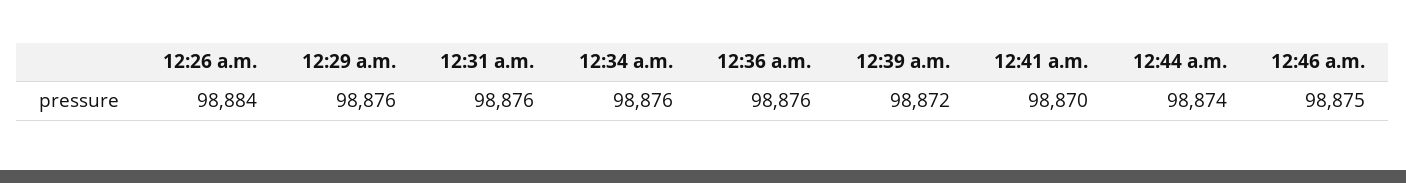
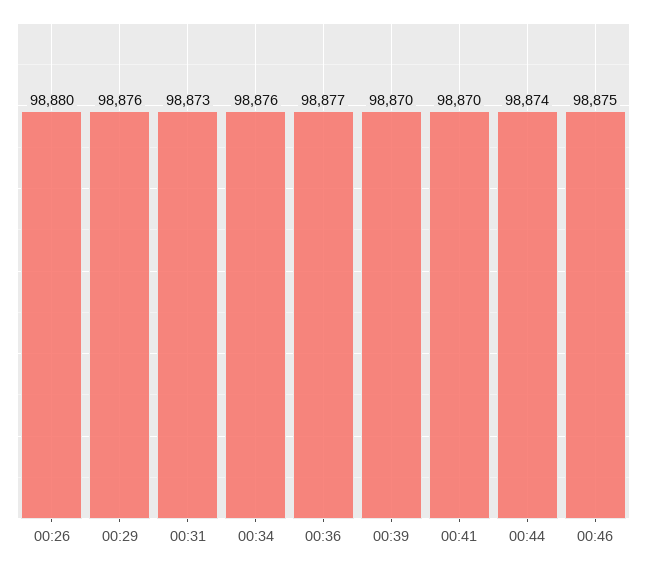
12:26 a.m.: 98884 -> 98880
12:31 a.m.: 98876 -> 98873
12:36 a.m.: 98876 -> 98877
12:39 a.m.: 98872 -> 98870

